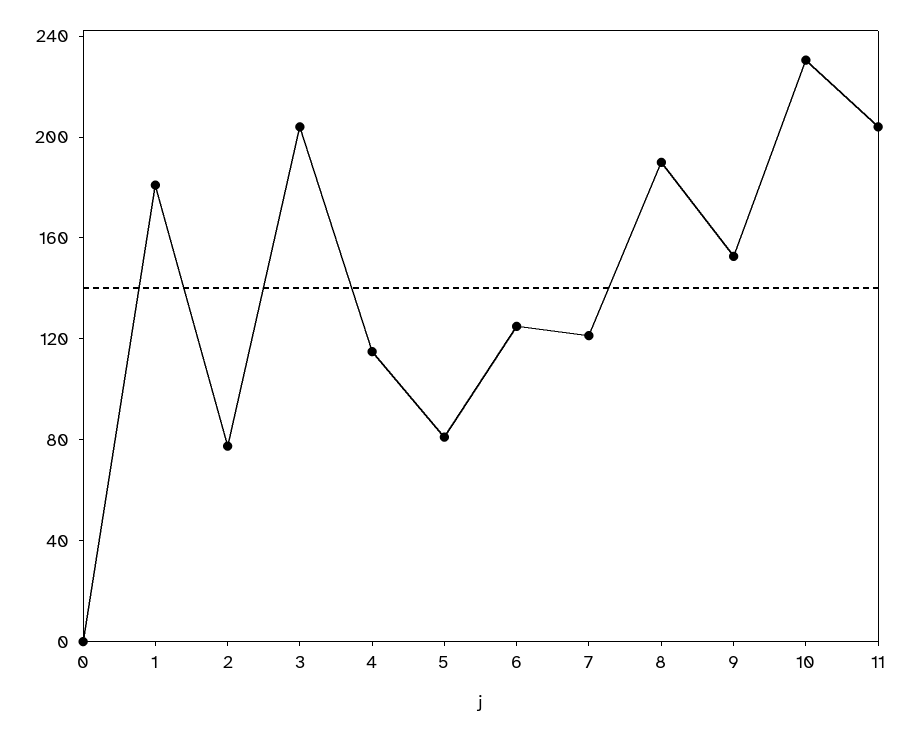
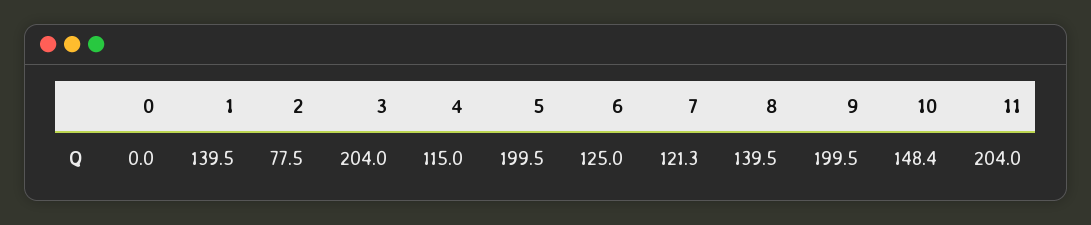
1: 180 -> 139.5
5: 80 -> 199.5
8: 190 -> 139.5
9: 150 -> 199.5
10: 230 -> 148.4

